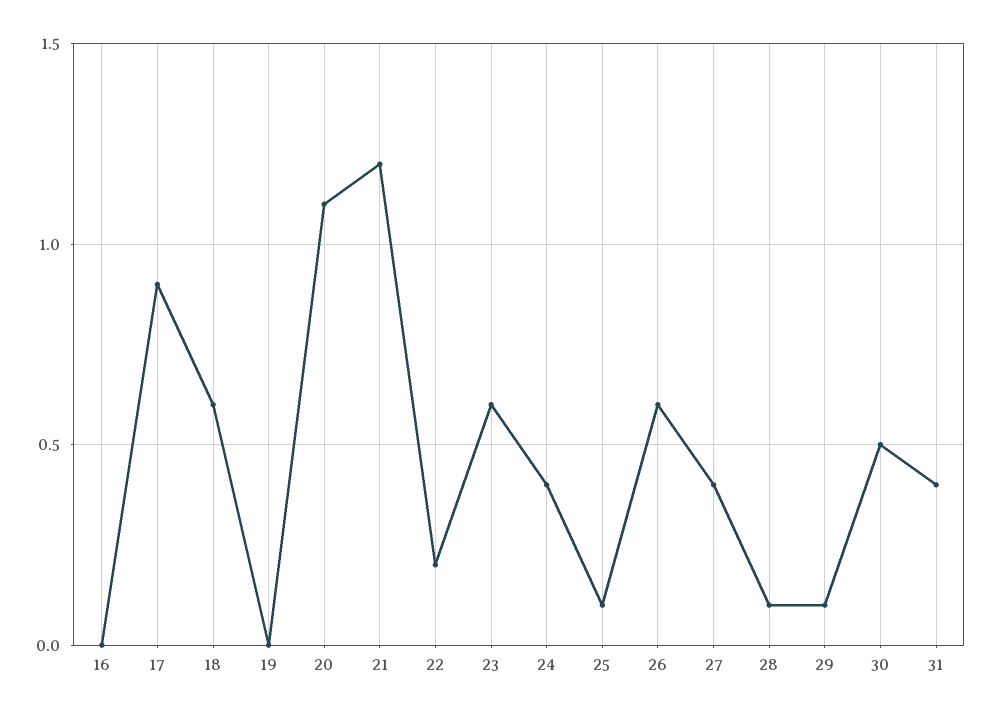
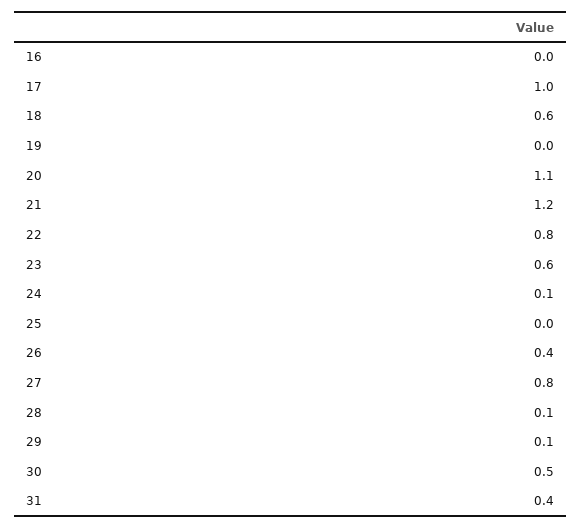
17: 0.9 -> 1
22: 0.2 -> 0.8
24: 0.4 -> 0.1
25: 0.1 -> 0
26: 0.6 -> 0.4
27: 0.4 -> 0.8

